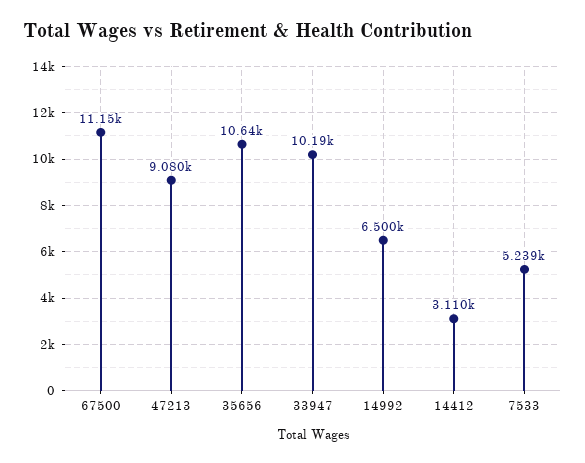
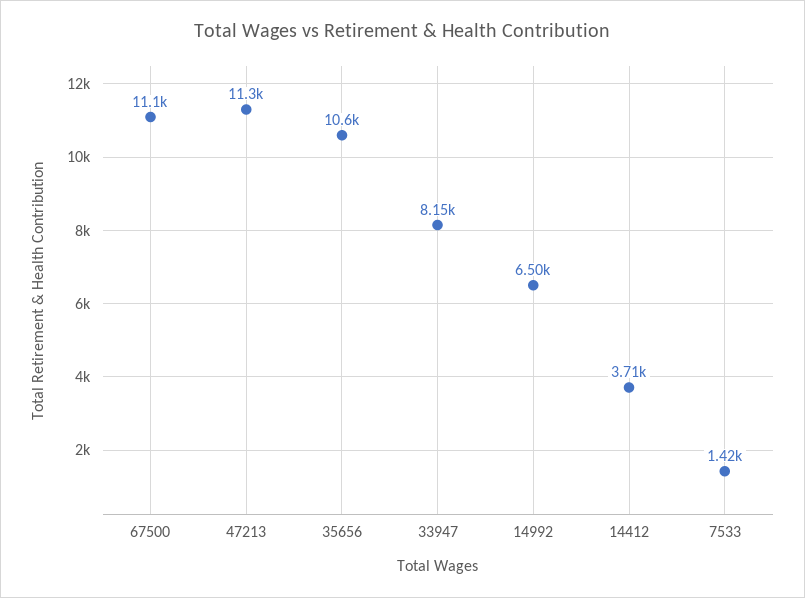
47213: 9080 -> 11300
33947: 10190 -> 8150
14412: 3110 -> 3710
7533: 5239 -> 1420

